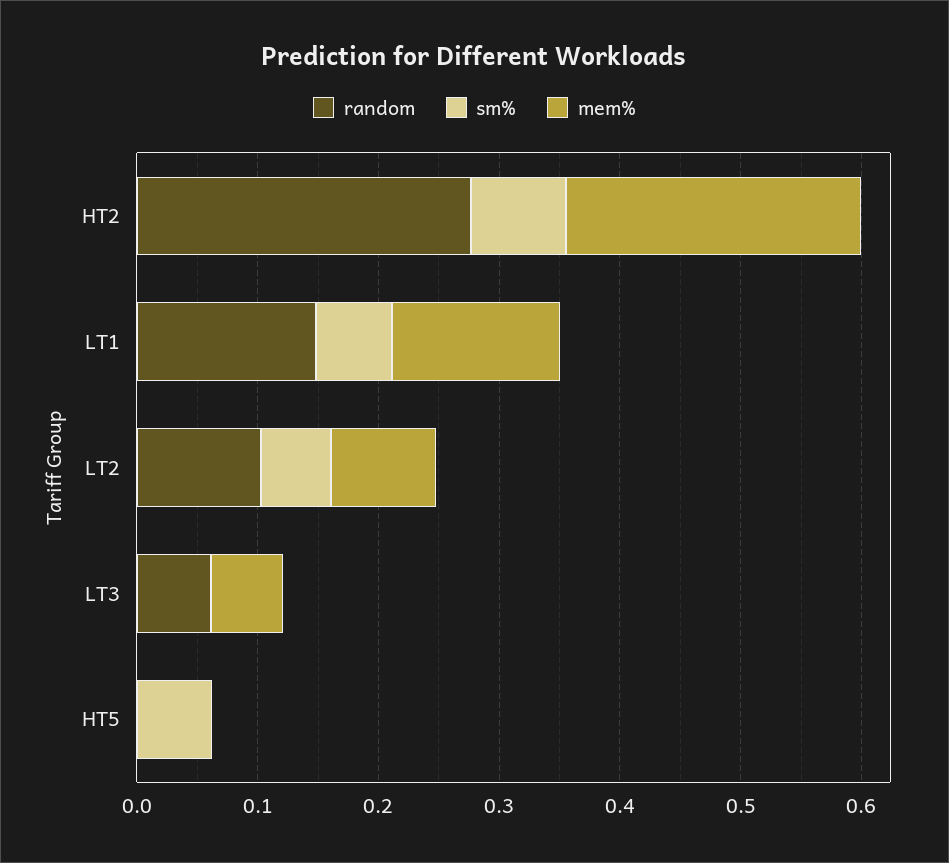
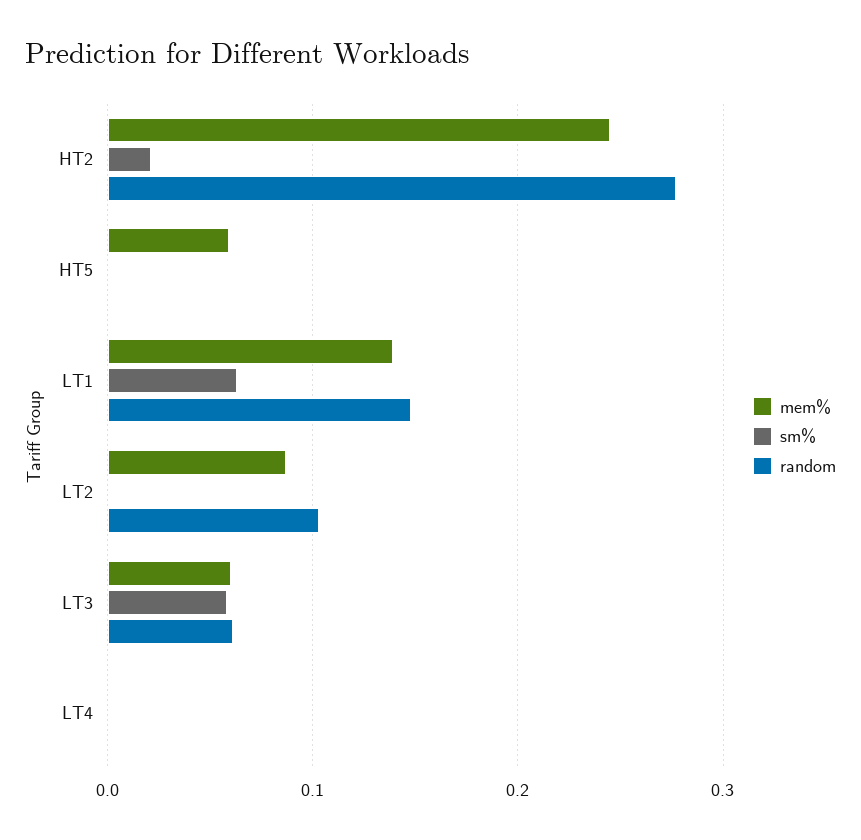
sm%, HT2: 0.08 -> 0.02
sm%, LT2: 0.06 -> 0
sm%, LT3: 0 -> 0.06
sm%, HT5: 0.06 -> 0
mem%, HT5: 0 -> 0.06
mem%, LT4: none -> 0
sm%, LT4: none -> 0
random, LT4: none -> 0

